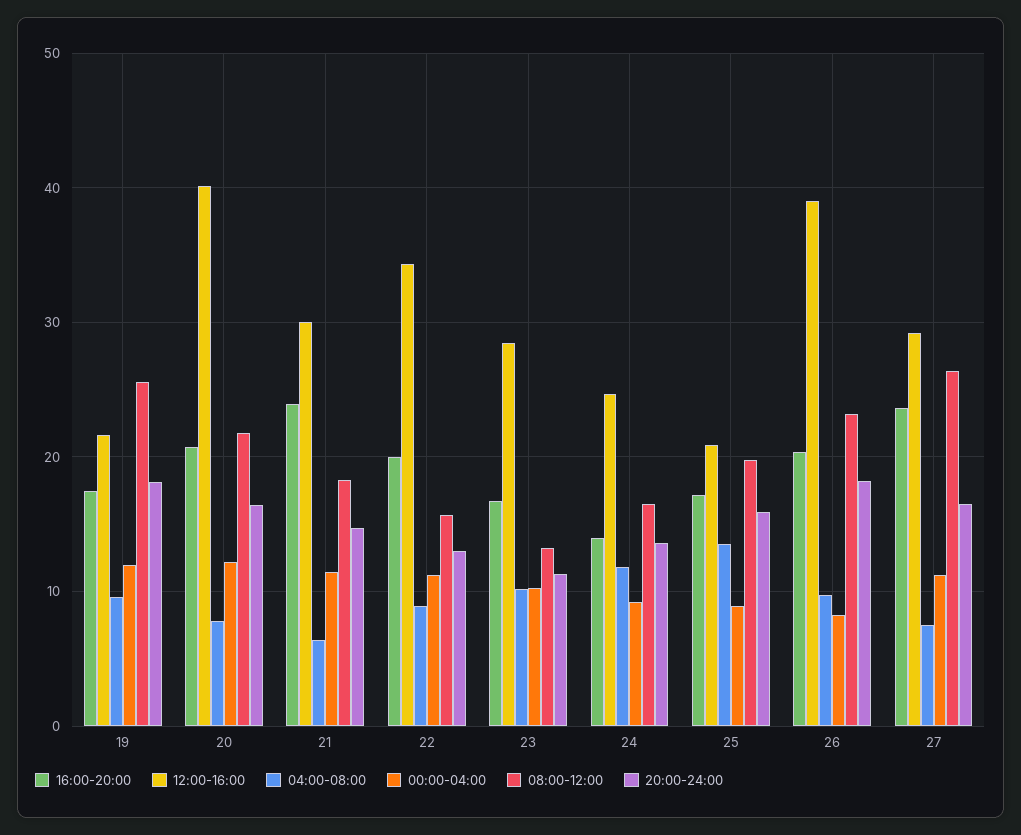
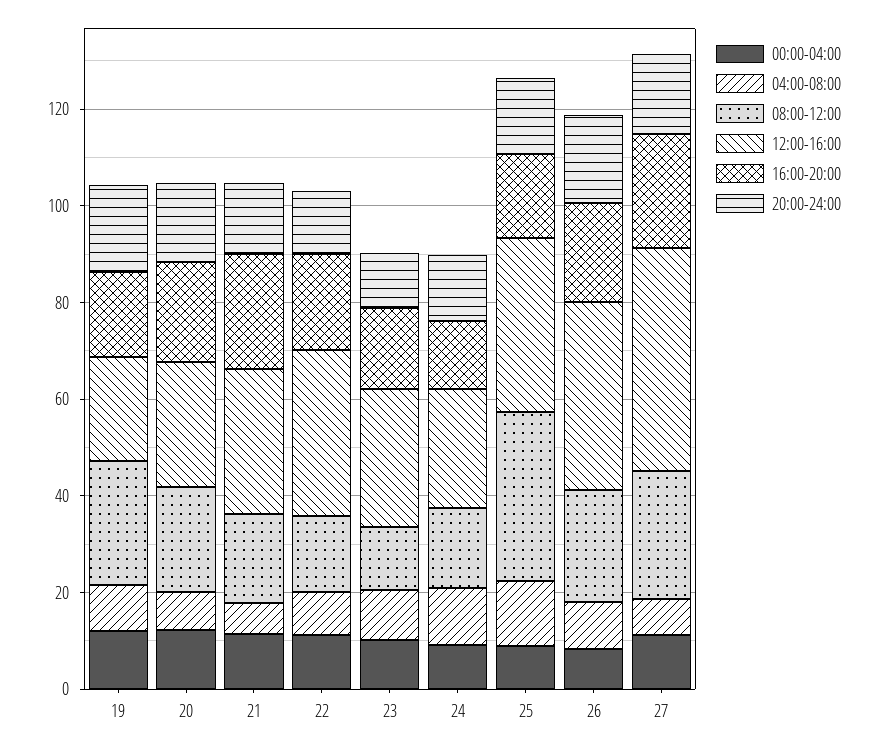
12:00-16:00, 20: 40 -> 25
12:00-16:00, 25: 21 -> 35
08:00-12:00, 25: 20 -> 35
12:00-16:00, 27: 29 -> 45

